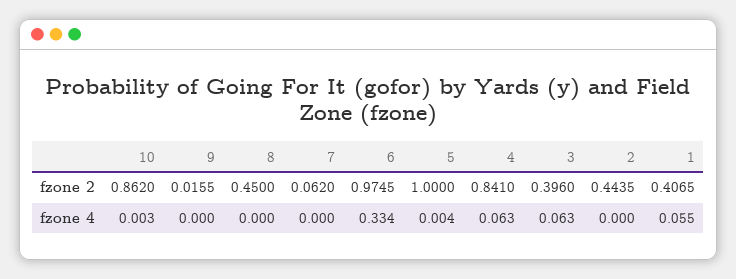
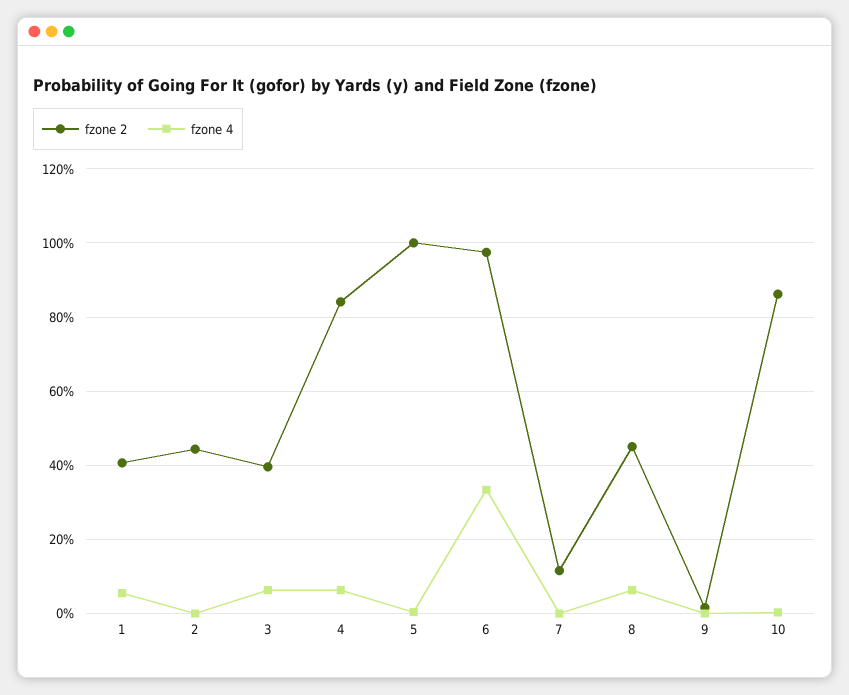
fzone 2, 7: 0.062 -> 0.12
fzone 4, 8: 0 -> 0.06

